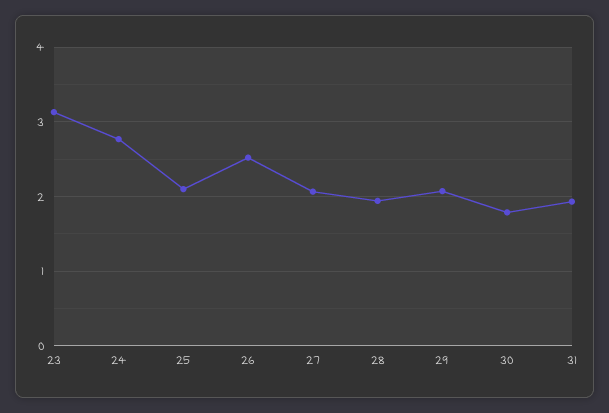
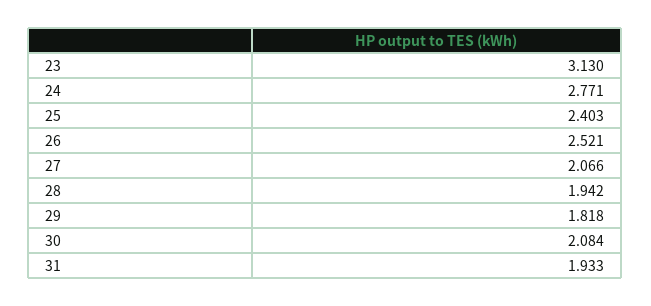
25: 2.1 -> 2.403
29: 2.1 -> 1.818
30: 1.8 -> 2.084

